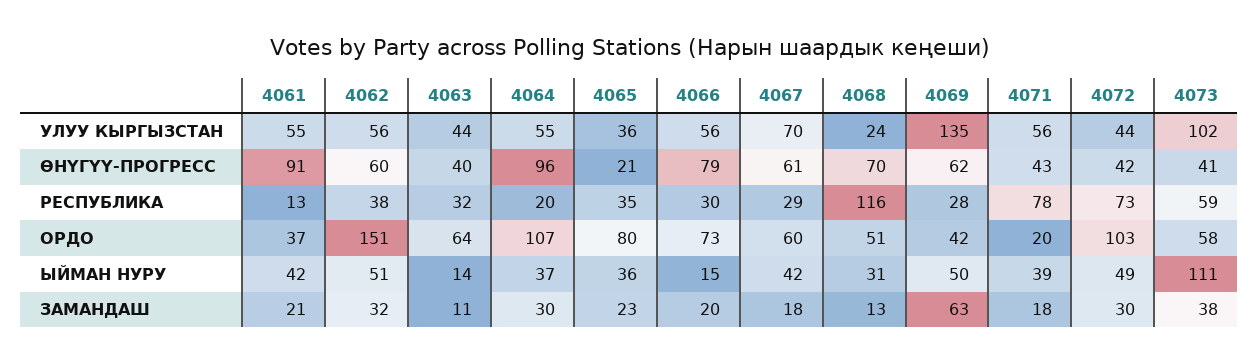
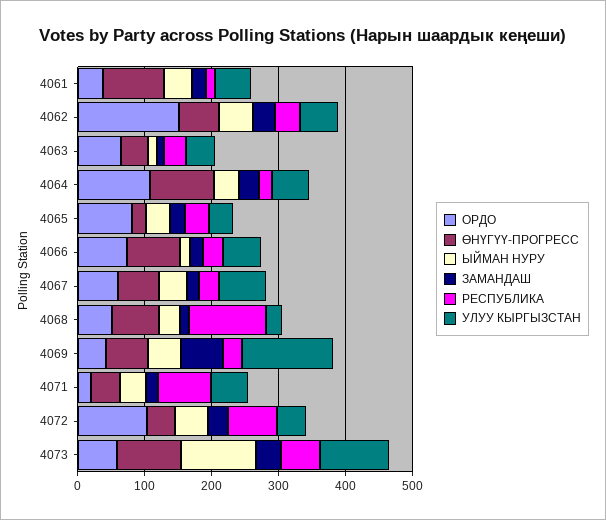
ӨНҮГҮҮ-ПРОГРЕСС, 4073: 41 -> 100

